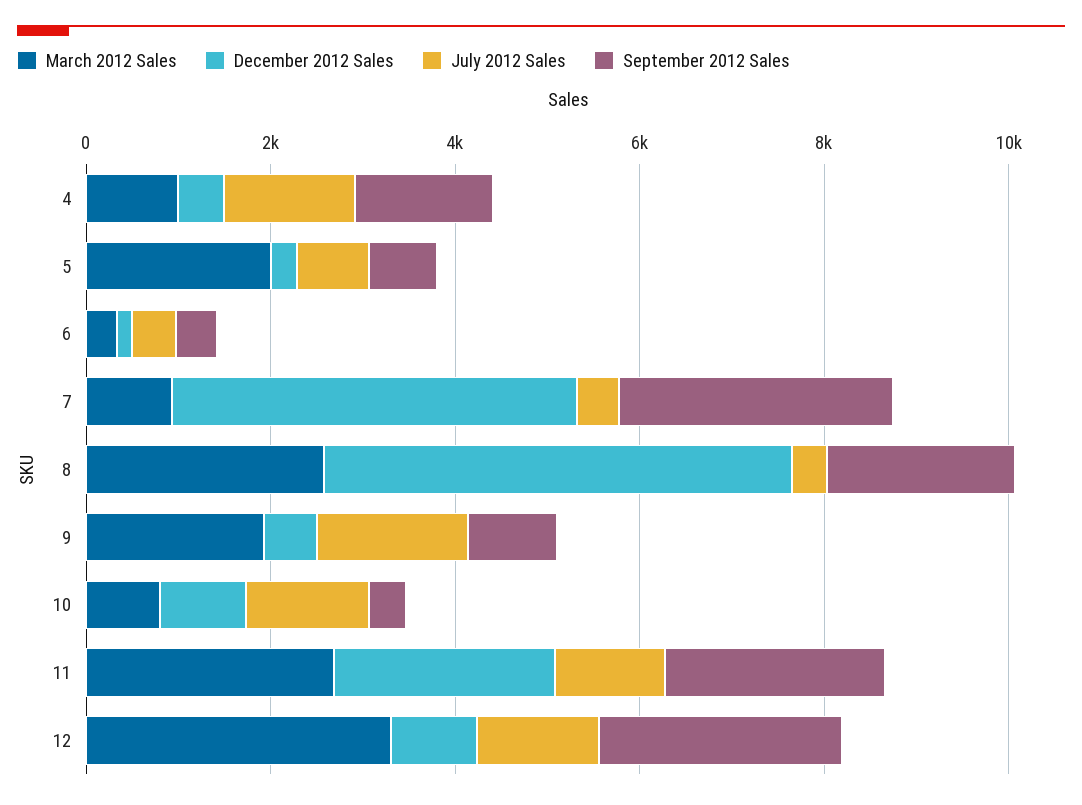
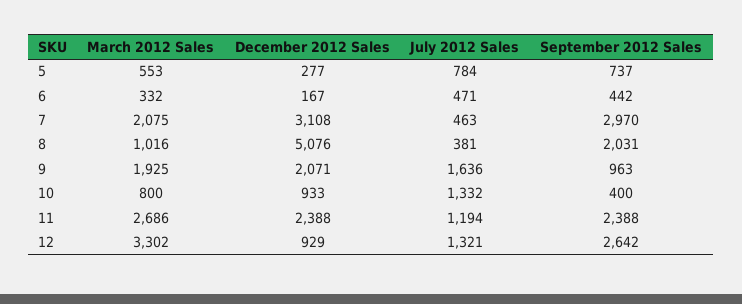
March 2012 Sales, 4: 1000 -> none
December 2012 Sales, 4: 500 -> none
July 2012 Sales, 4: 1500 -> none
September 2012 Sales, 4: 1500 -> none
March 2012 Sales, 5: 2000 -> 553
March 2012 Sales, 7: 1000 -> 2075
December 2012 Sales, 7: 4500 -> 3108
March 2012 Sales, 8: 2500 -> 1016
December 2012 Sales, 9: 500 -> 2071

